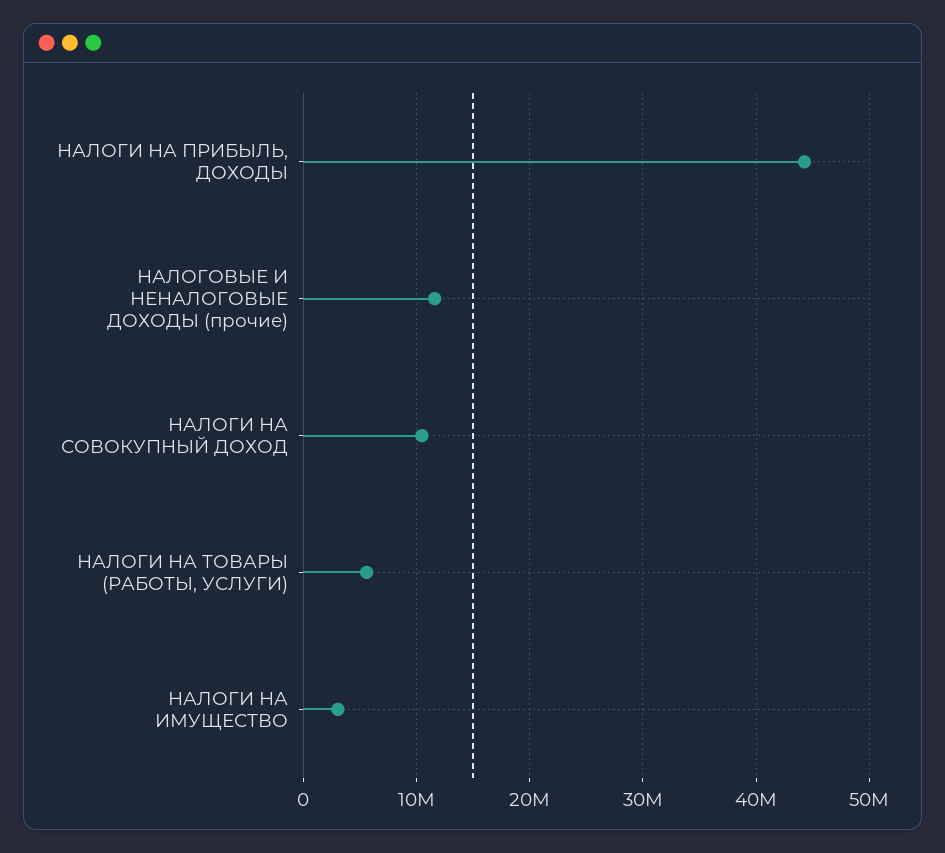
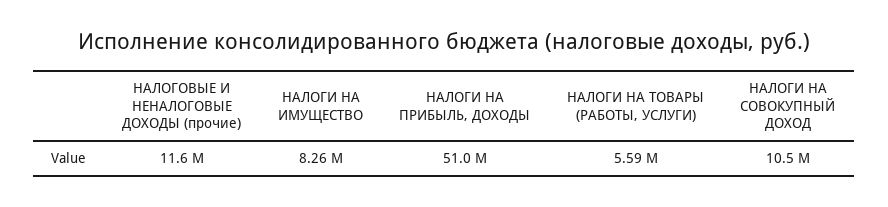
НАЛОГИ НА ПРИБЫЛЬ, ДОХОДЫ: 44000000 -> 51000000
НАЛОГИ НА ИМУЩЕСТВО: 3000000 -> 8260000

